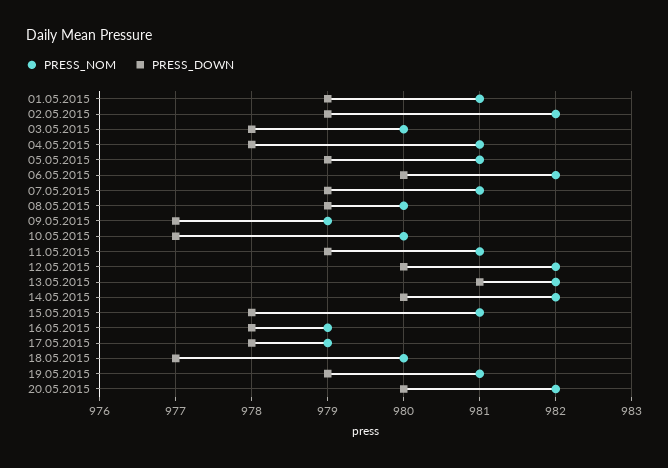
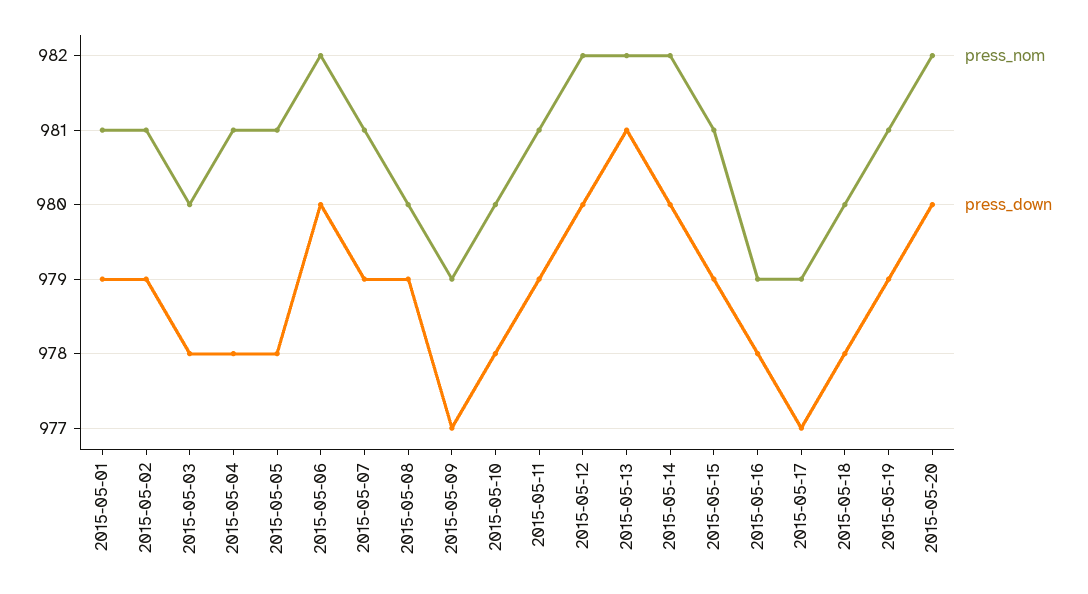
PRESS_NOM, 02.05.2015: 982 -> 981
PRESS_DOWN, 05.05.2015: 979 -> 978
PRESS_DOWN, 10.05.2015: 977 -> 978
PRESS_DOWN, 15.05.2015: 978 -> 979
PRESS_DOWN, 17.05.2015: 978 -> 977
PRESS_DOWN, 18.05.2015: 977 -> 978

